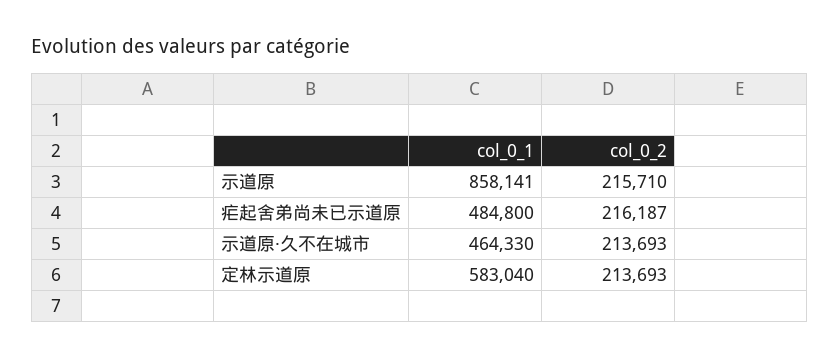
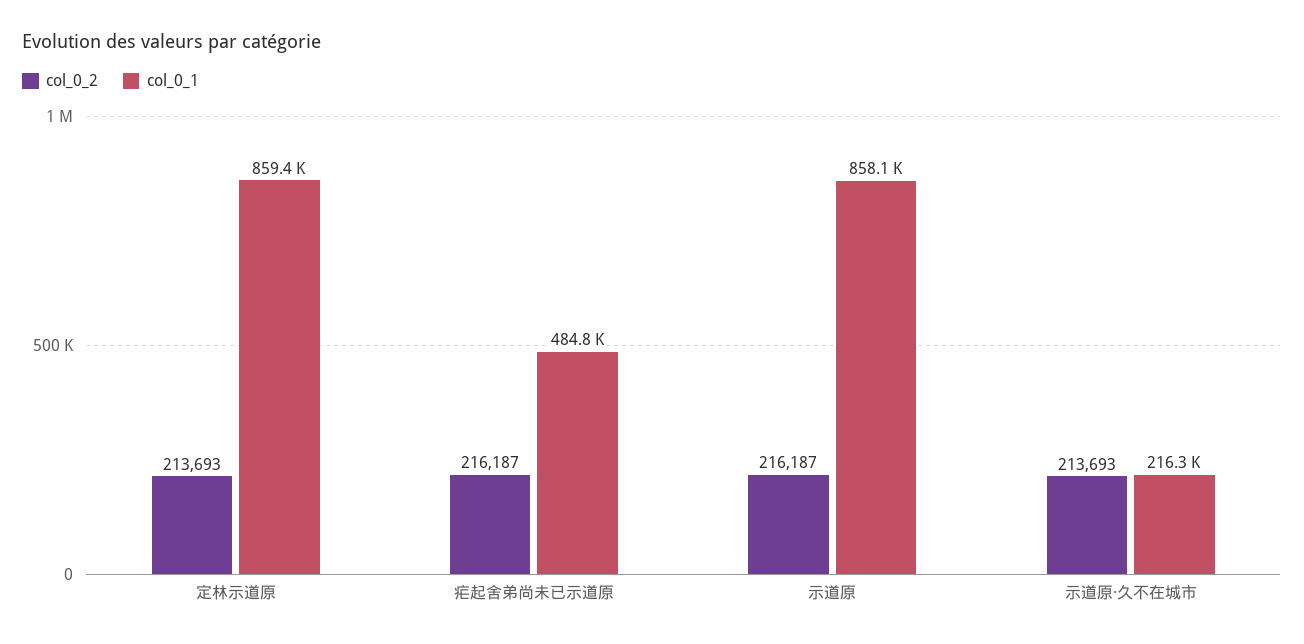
col_0_2, 示道原: 215710 -> 216187
col_0_1, 示道原·久不在城市: 464330 -> 216300
col_0_1, 定林示道原: 583040 -> 859400

